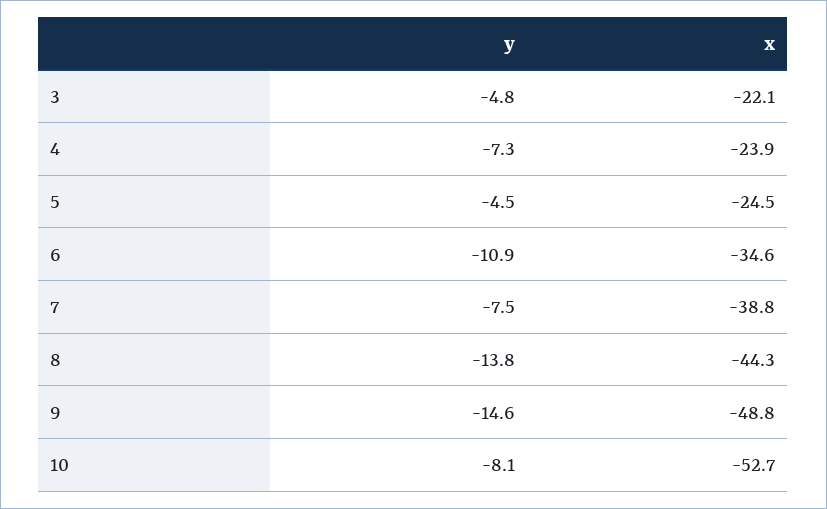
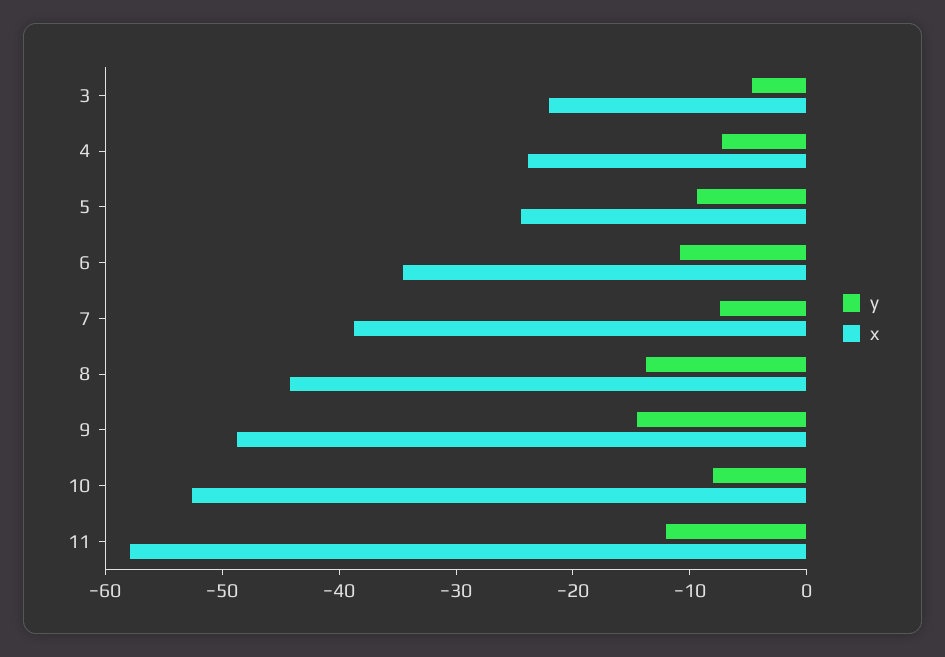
y, 5: -4.5 -> -10
y, 11: none -> -12
x, 11: none -> -58

